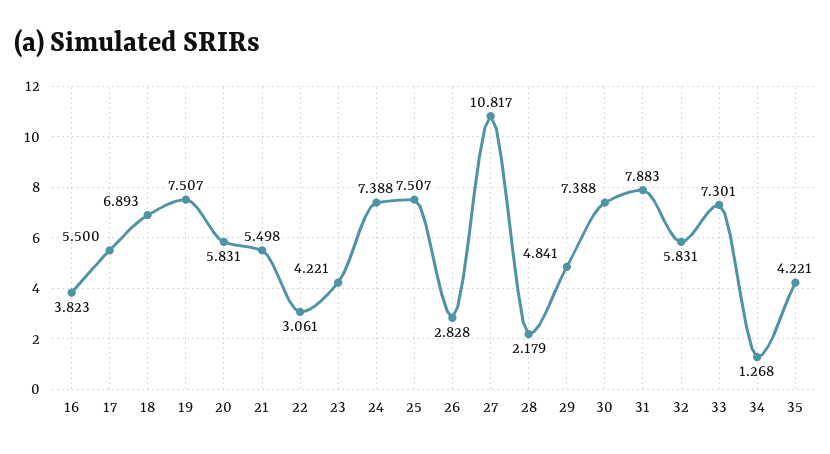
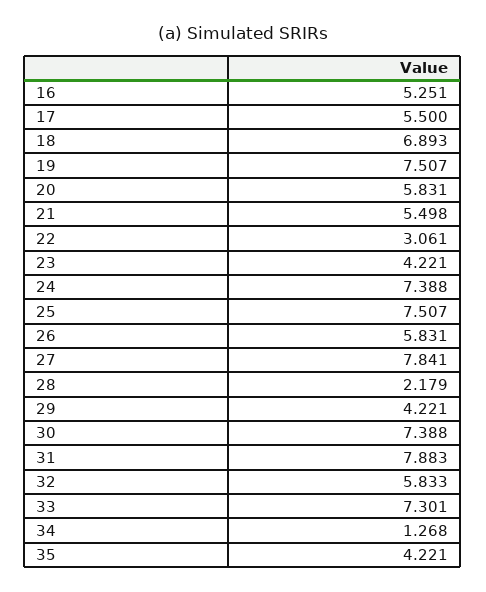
16: 3.823 -> 5.251
26: 2.828 -> 5.831
27: 10.817 -> 7.841
29: 4.841 -> 4.221
32: 5.831 -> 5.833

